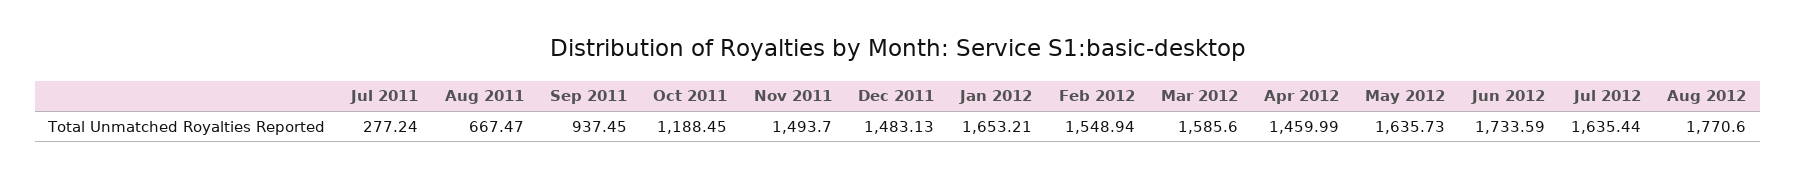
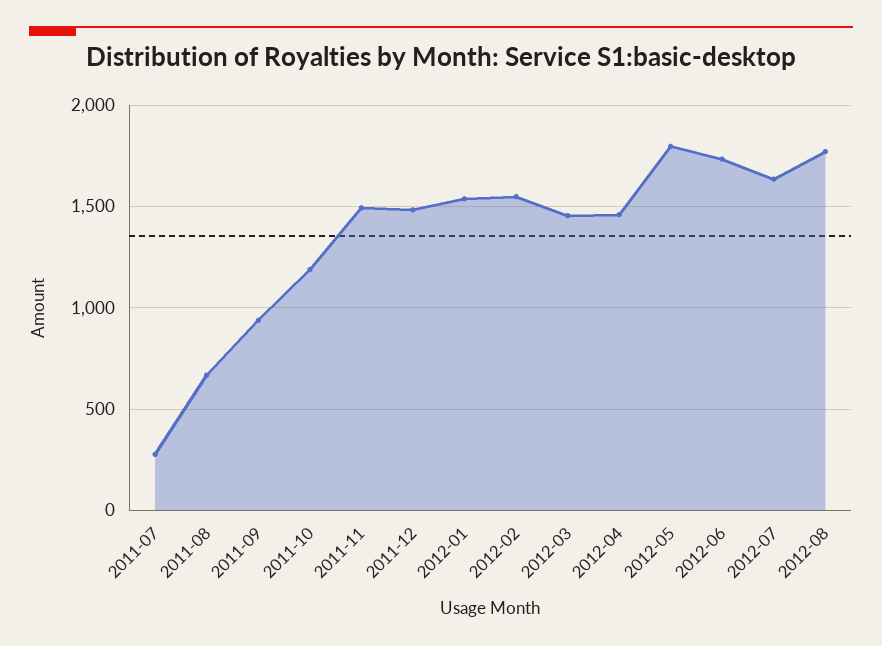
Jan 2012: 1653.21 -> 1550
Mar 2012: 1585.6 -> 1450
May 2012: 1635.73 -> 1800

